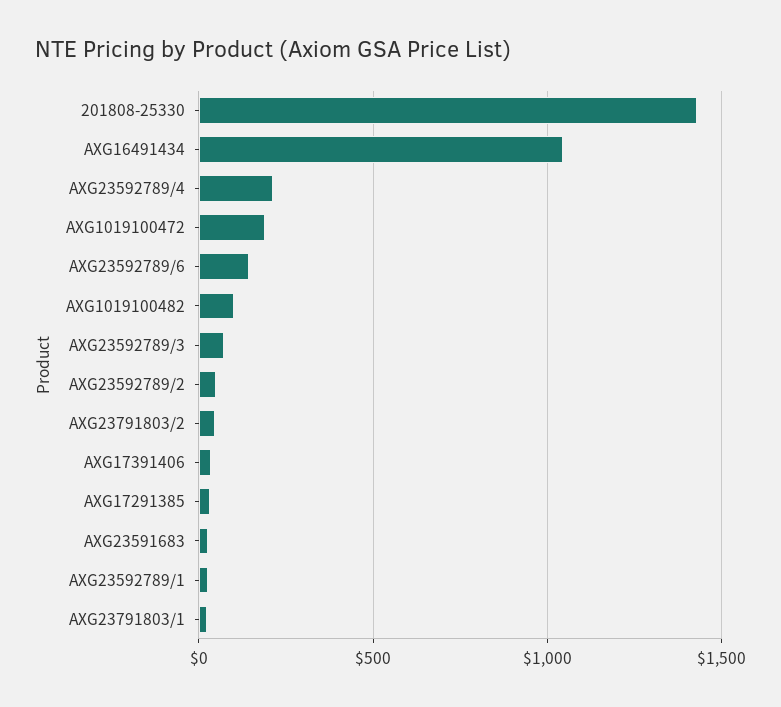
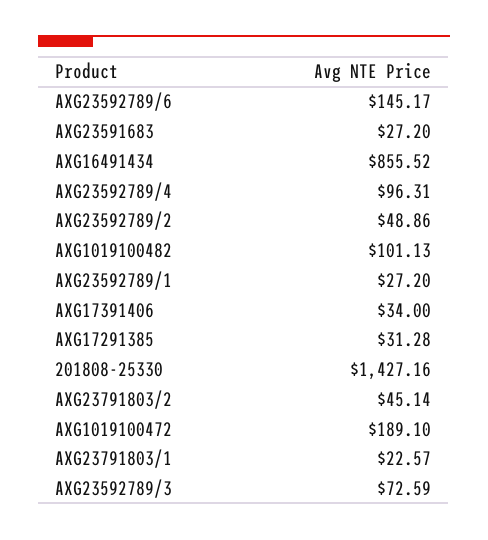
AXG16491434: 1050 -> 855.52
AXG23592789/4: 200 -> 96.31

